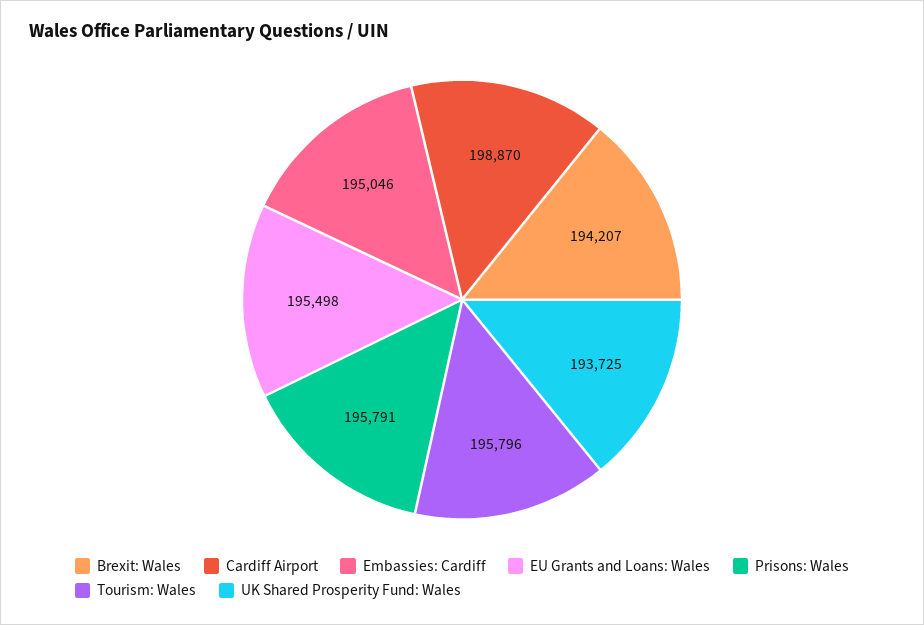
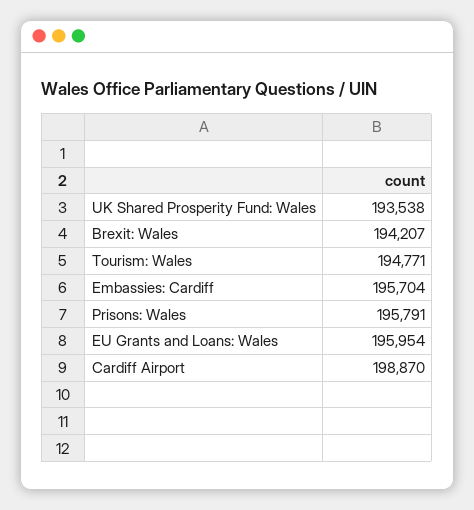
Embassies: Cardiff: 195046 -> 195704
EU Grants and Loans: Wales: 195498 -> 195954
Tourism: Wales: 195796 -> 194771
UK Shared Prosperity Fund: Wales: 193725 -> 193538

